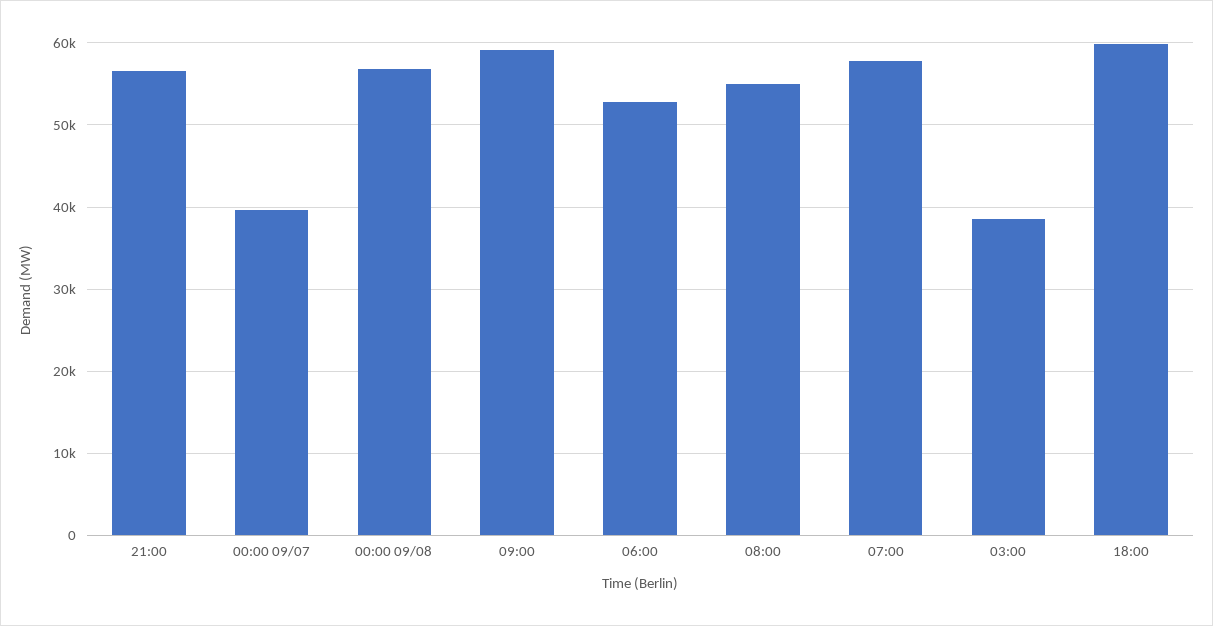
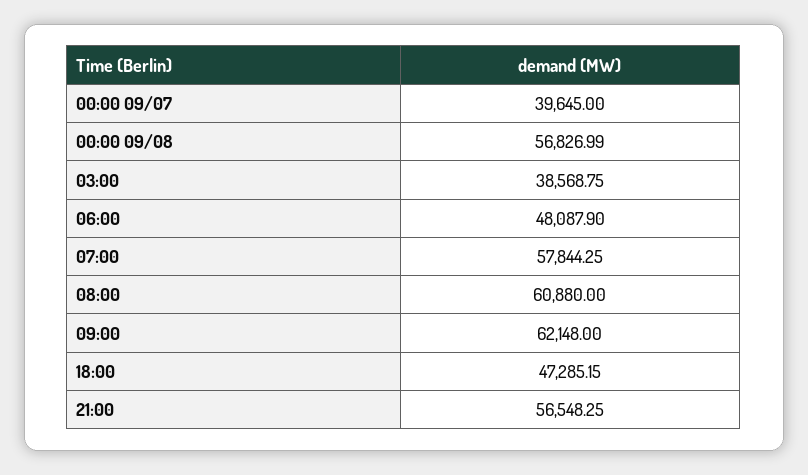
09:00: 59000 -> 62148
06:00: 53000 -> 48087.9
08:00: 55000 -> 60880
18:00: 60000 -> 47285.15

